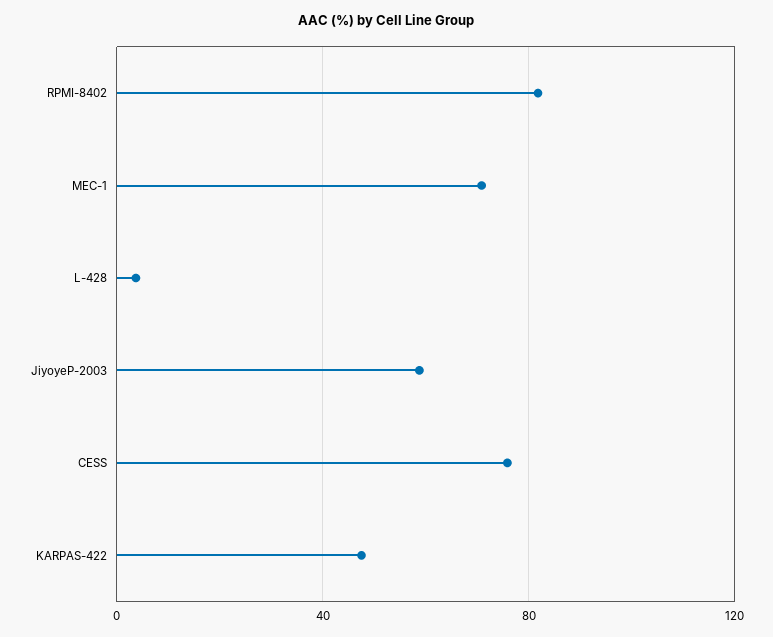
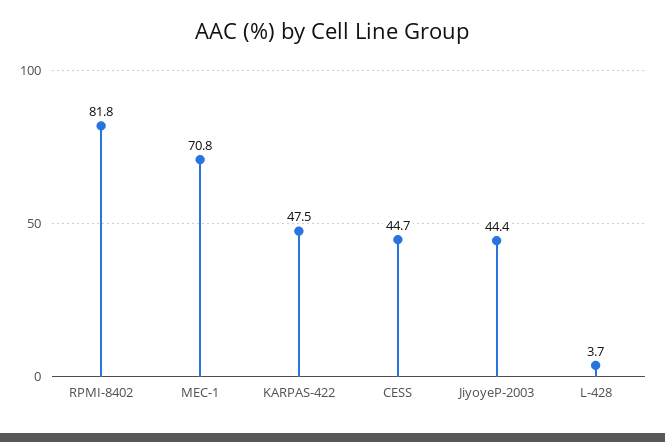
JiyoyeP-2003: 60 -> 44.4
CESS: 75 -> 44.7

